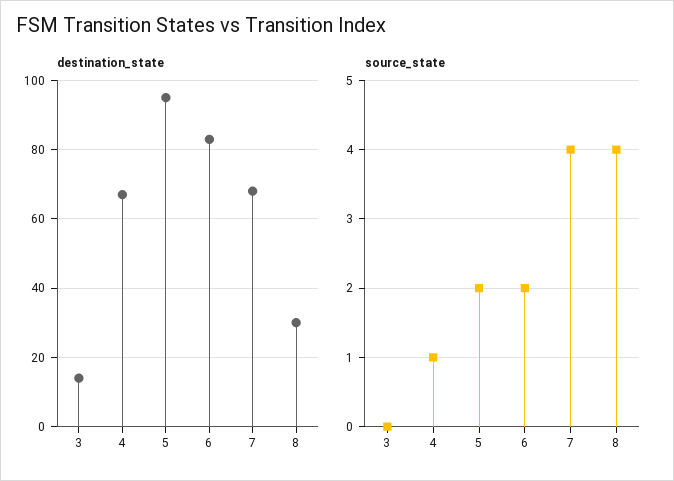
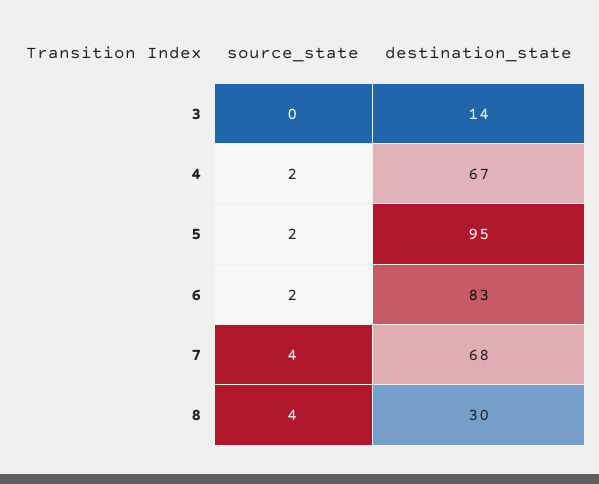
source_state, 4: 1 -> 2

